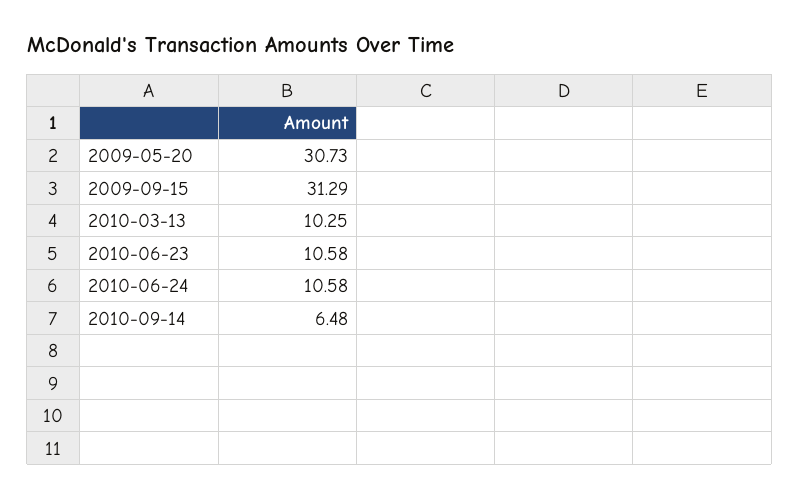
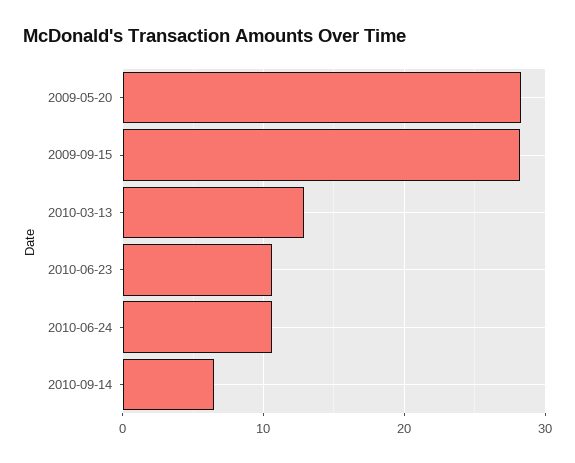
2009-05-20: 30.73 -> 28
2009-09-15: 31.29 -> 28
2010-03-13: 10.25 -> 13

